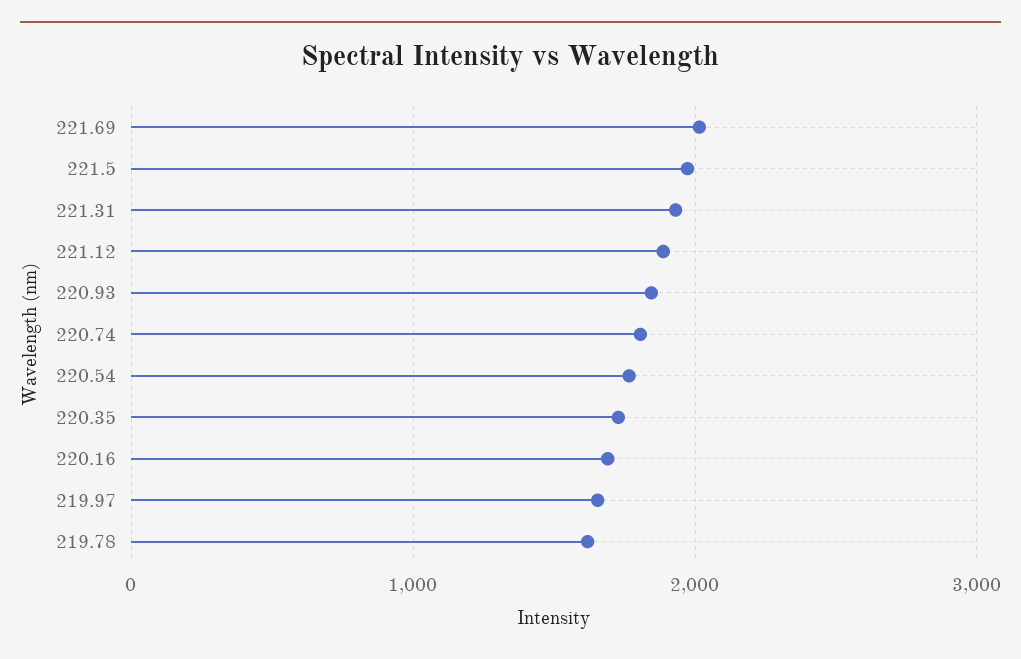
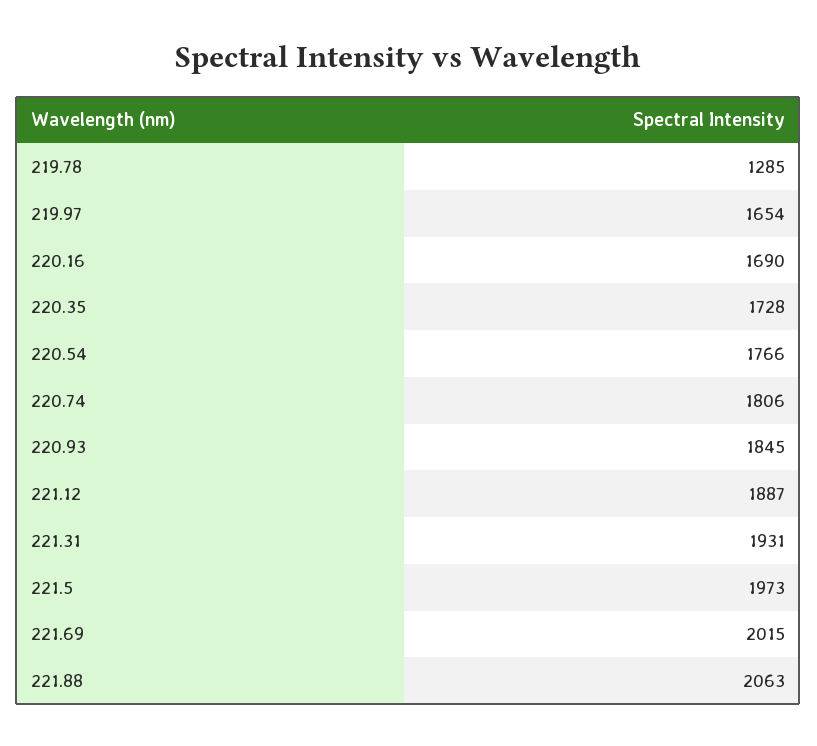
219.78: 1600 -> 1285
221.88: none -> 2063

